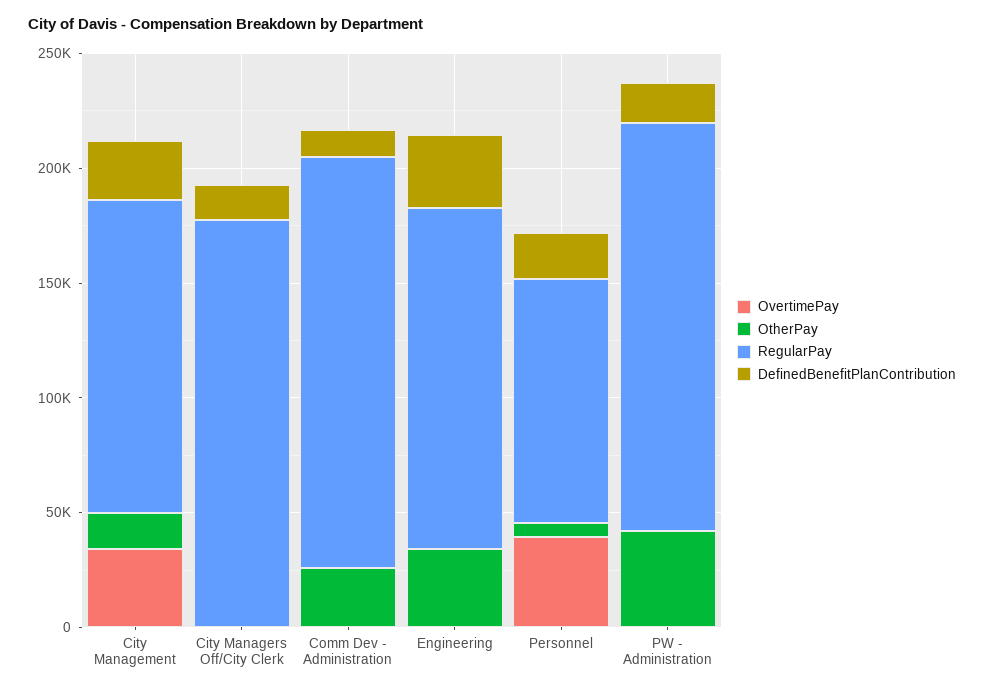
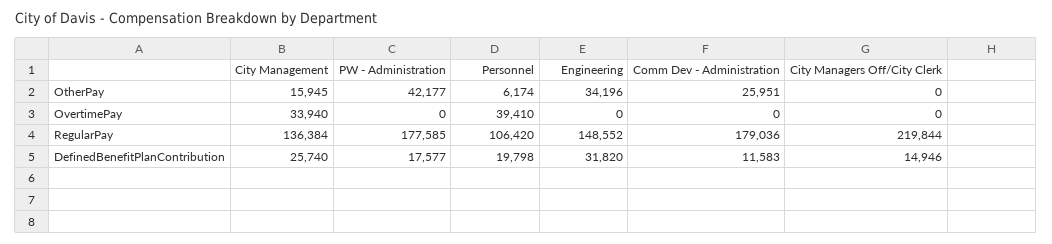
RegularPay, City Managers Off/City Clerk: 180000 -> 219844

